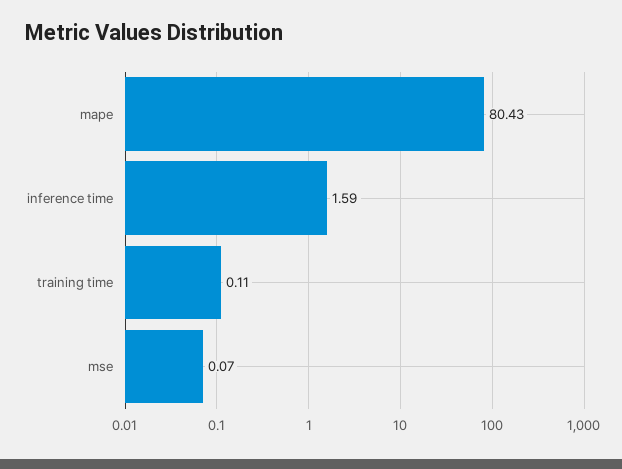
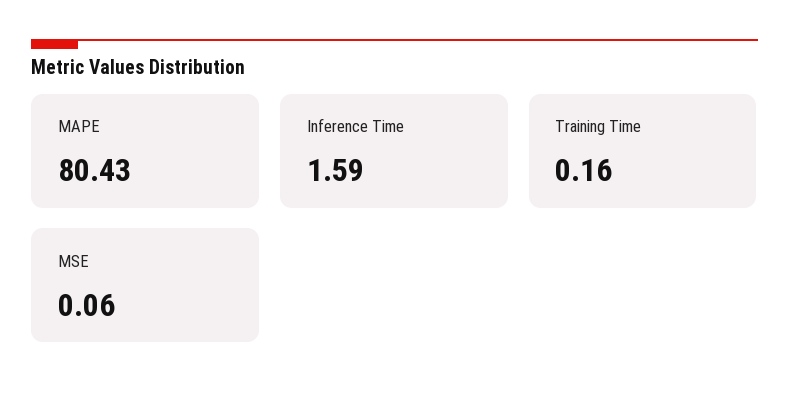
training time: 0.11 -> 0.16
mse: 0.07 -> 0.06

